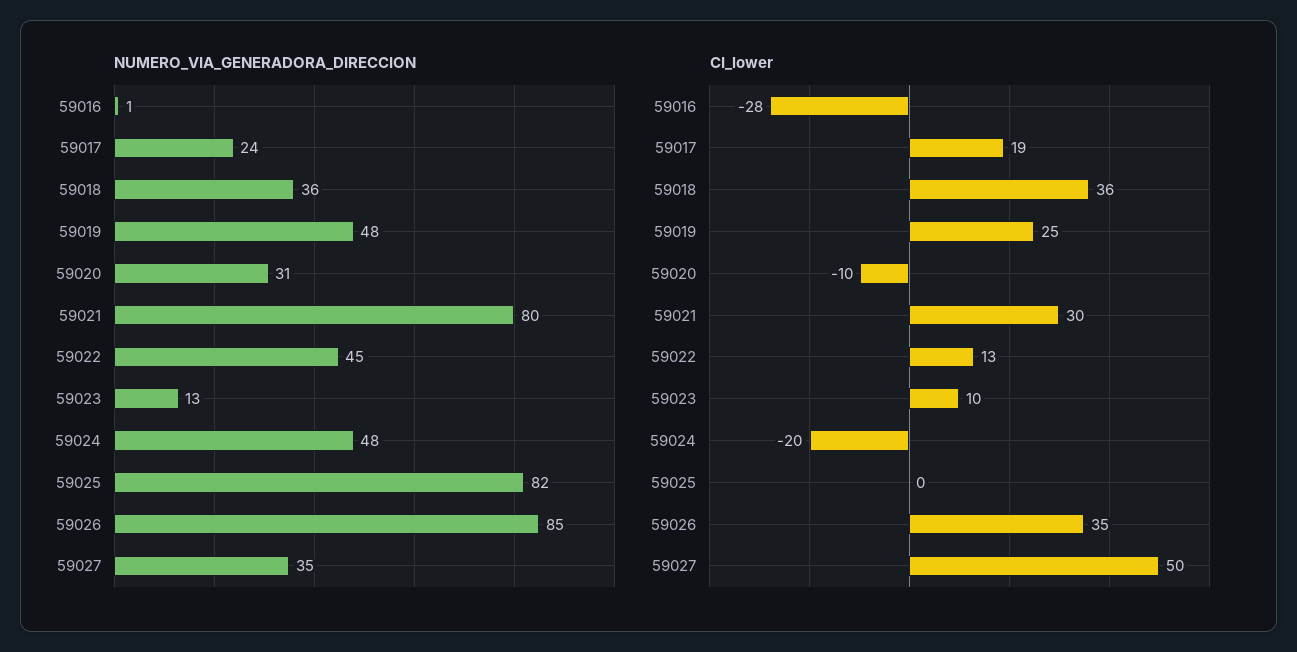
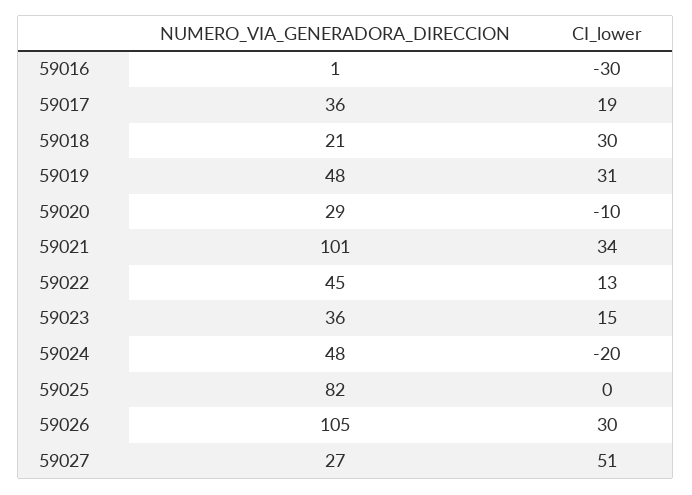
NUMERO_VIA_GENERADORA_DIRECCION, 59017: 24 -> 36
NUMERO_VIA_GENERADORA_DIRECCION, 59018: 36 -> 21
NUMERO_VIA_GENERADORA_DIRECCION, 59020: 31 -> 29
NUMERO_VIA_GENERADORA_DIRECCION, 59021: 80 -> 101
NUMERO_VIA_GENERADORA_DIRECCION, 59023: 13 -> 36
NUMERO_VIA_GENERADORA_DIRECCION, 59026: 85 -> 105
NUMERO_VIA_GENERADORA_DIRECCION, 59027: 35 -> 27
CI_lower, 59016: -28 -> -30
CI_lower, 59018: 36 -> 30
CI_lower, 59019: 25 -> 31
CI_lower, 59021: 30 -> 34
CI_lower, 59023: 10 -> 15
CI_lower, 59026: 35 -> 30
CI_lower, 59027: 50 -> 51

